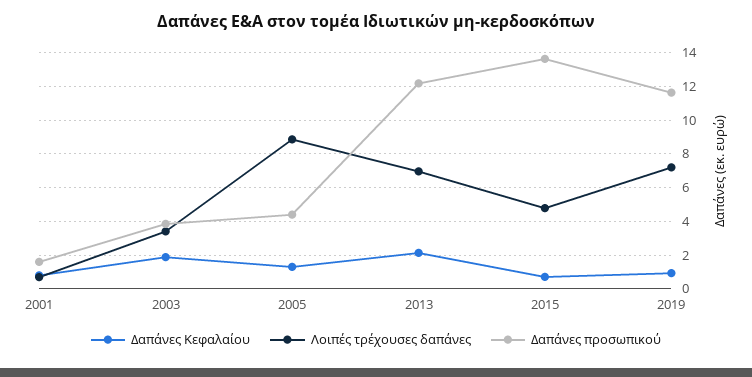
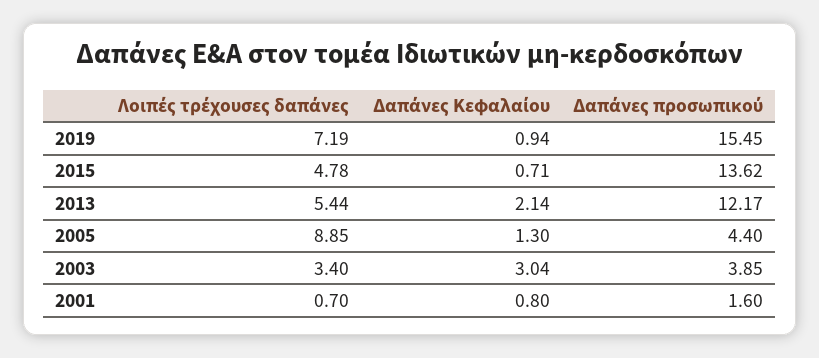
Δαπάνες Κεφαλαίου, 2003: 2 -> 3.04
Λοιπές τρέχουσες δαπάνες, 2013: 7 -> 5.44
Δαπάνες προσωπικού, 2019: 11.5 -> 15.45

